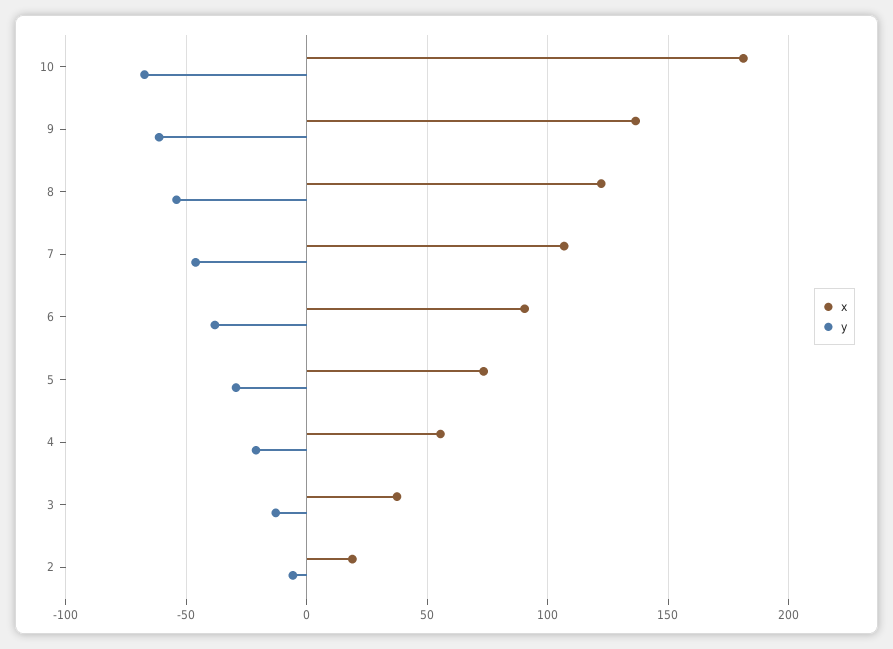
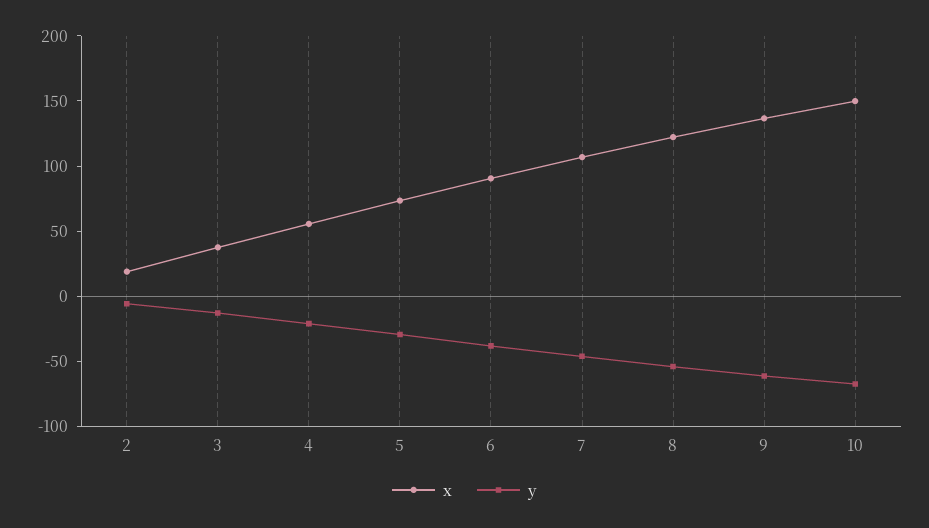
x, 10: 180 -> 150

